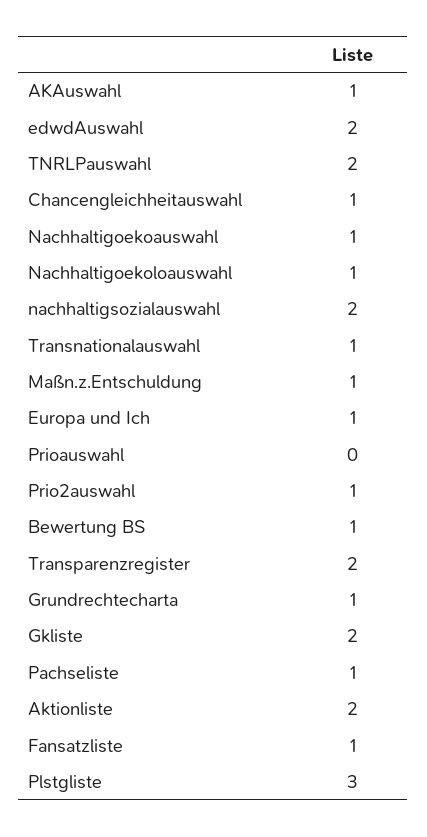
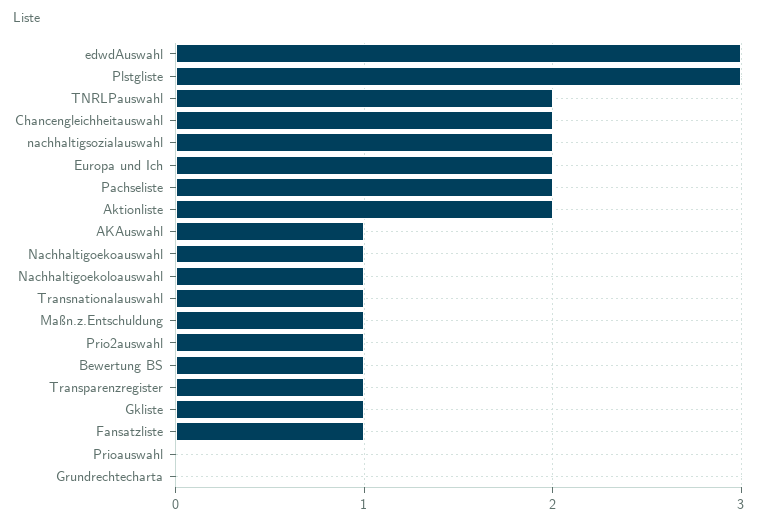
edwdAuswahl: 2 -> 3
Chancengleichheitauswahl: 1 -> 2
Europa und Ich: 1 -> 2
Transparenzregister: 2 -> 1
Grundrechtecharta: 1 -> 0
Gkliste: 2 -> 1
Pachseliste: 1 -> 2

